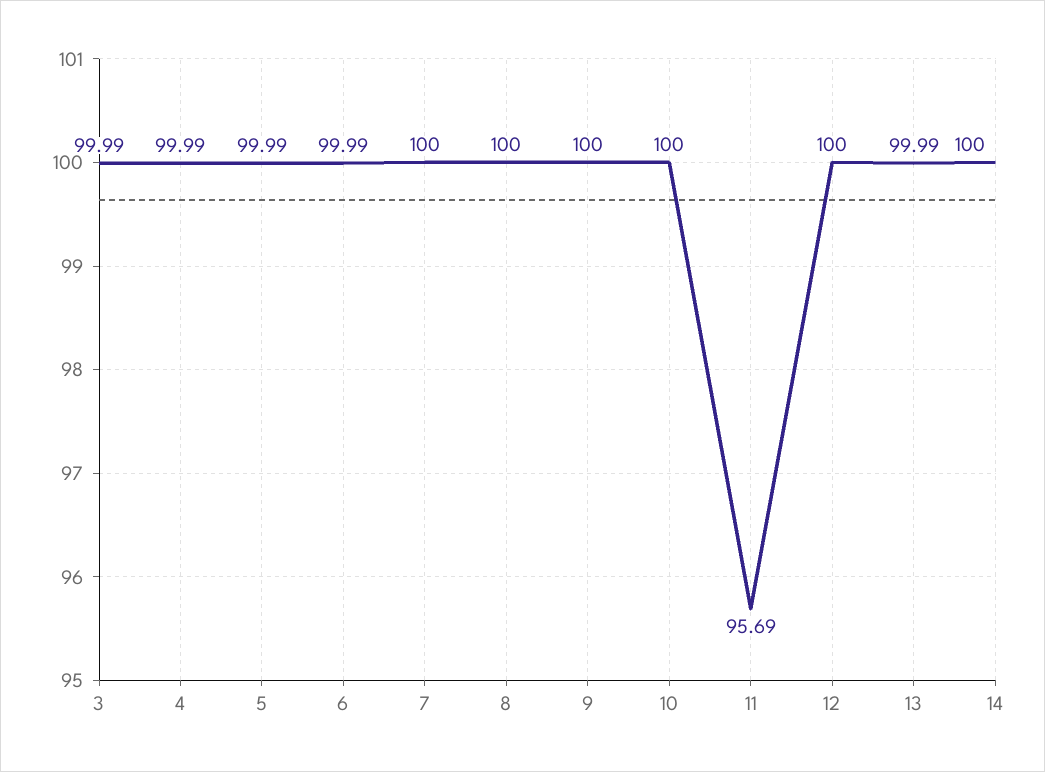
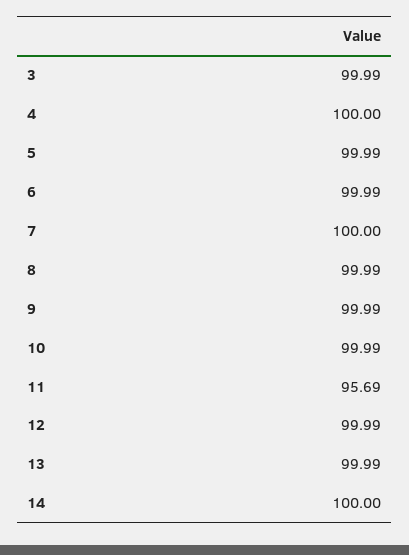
4: 99.99 -> 100
8: 100 -> 99.99
9: 100 -> 99.99
10: 100 -> 99.99
12: 100 -> 99.99

